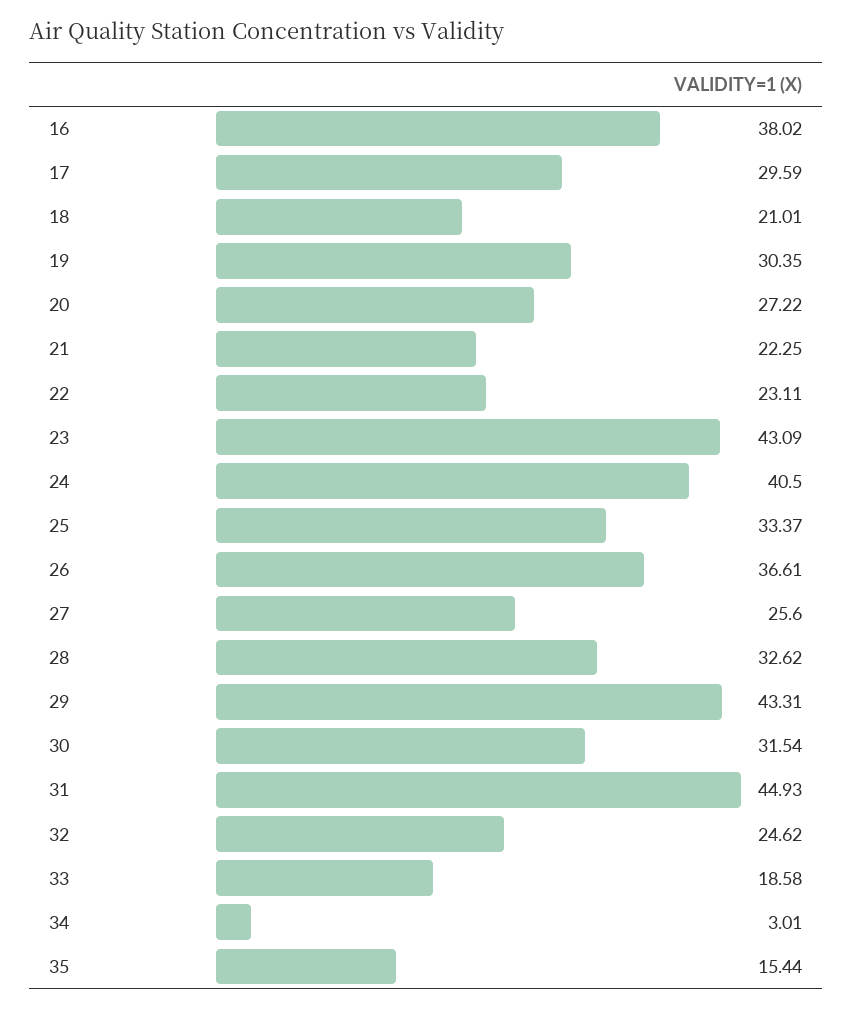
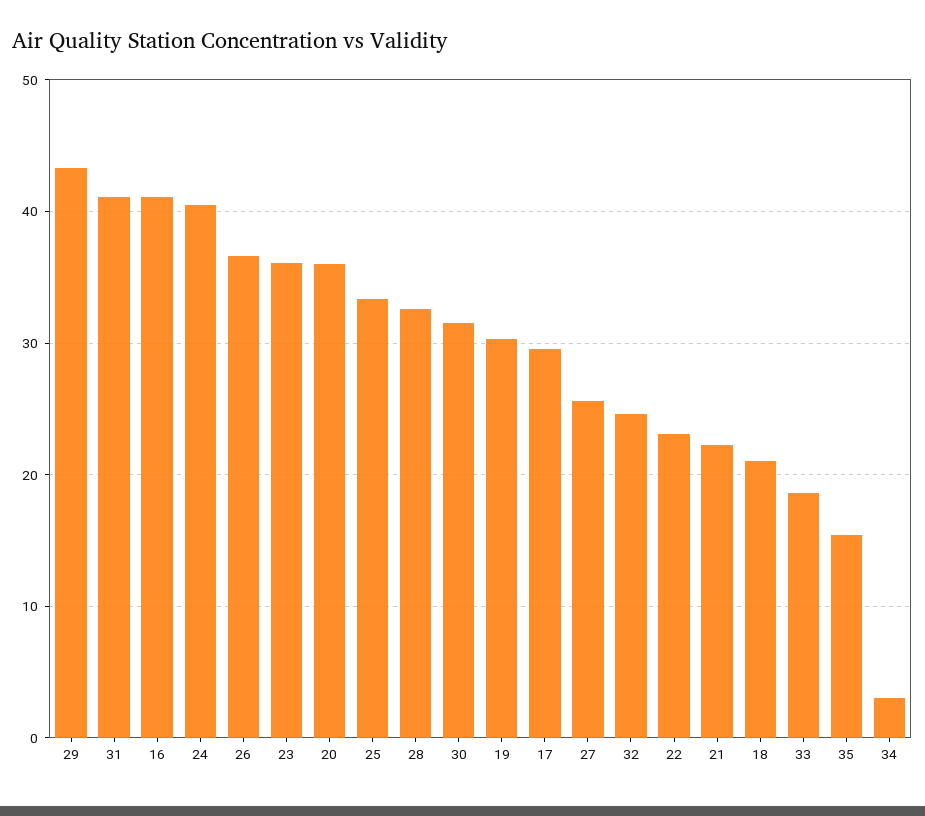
16: 38.02 -> 41
20: 27.22 -> 36
23: 43.09 -> 36
31: 44.93 -> 41

